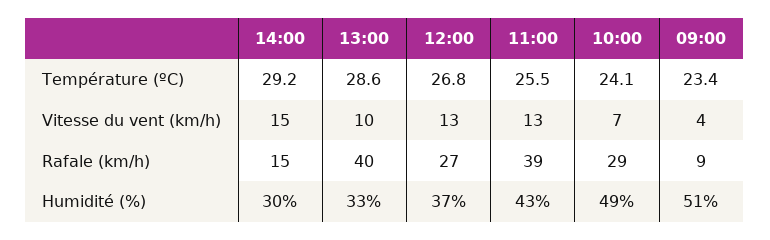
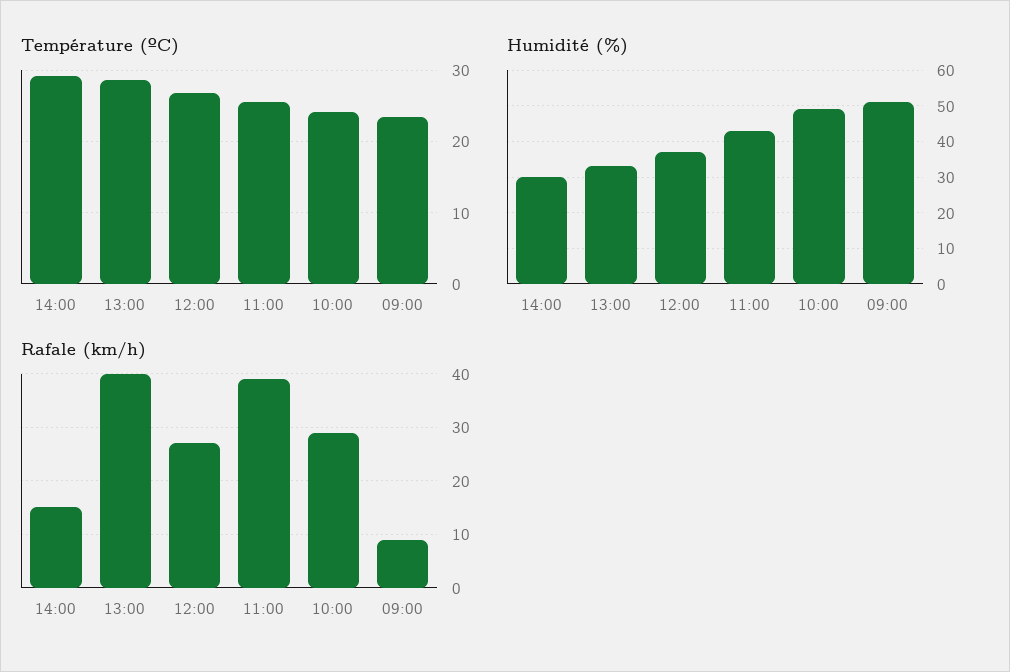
Vitesse du vent (km/h), 14:00: 15 -> none
Vitesse du vent (km/h), 13:00: 10 -> none
Vitesse du vent (km/h), 12:00: 13 -> none
Vitesse du vent (km/h), 11:00: 13 -> none
Vitesse du vent (km/h), 10:00: 7 -> none
Vitesse du vent (km/h), 09:00: 4 -> none

